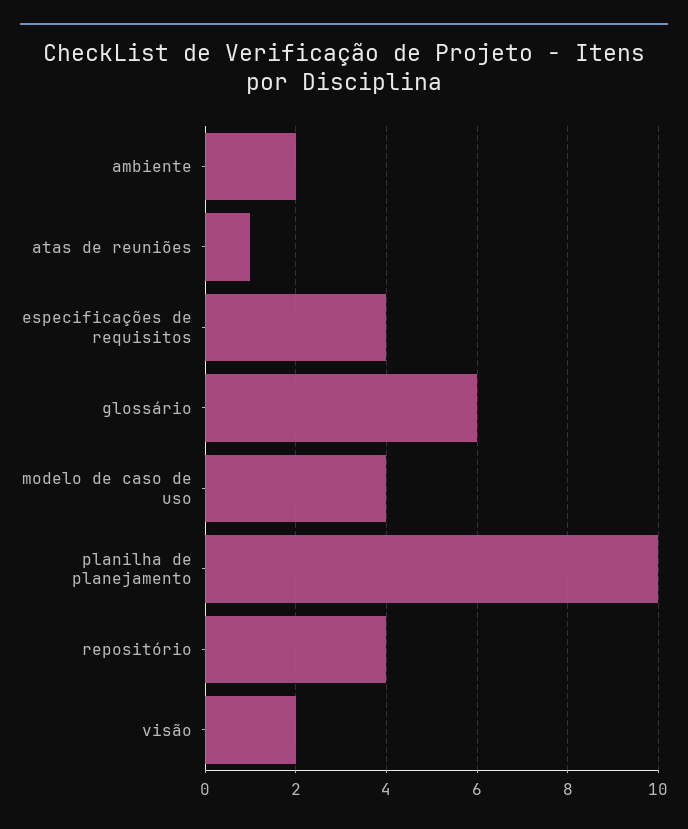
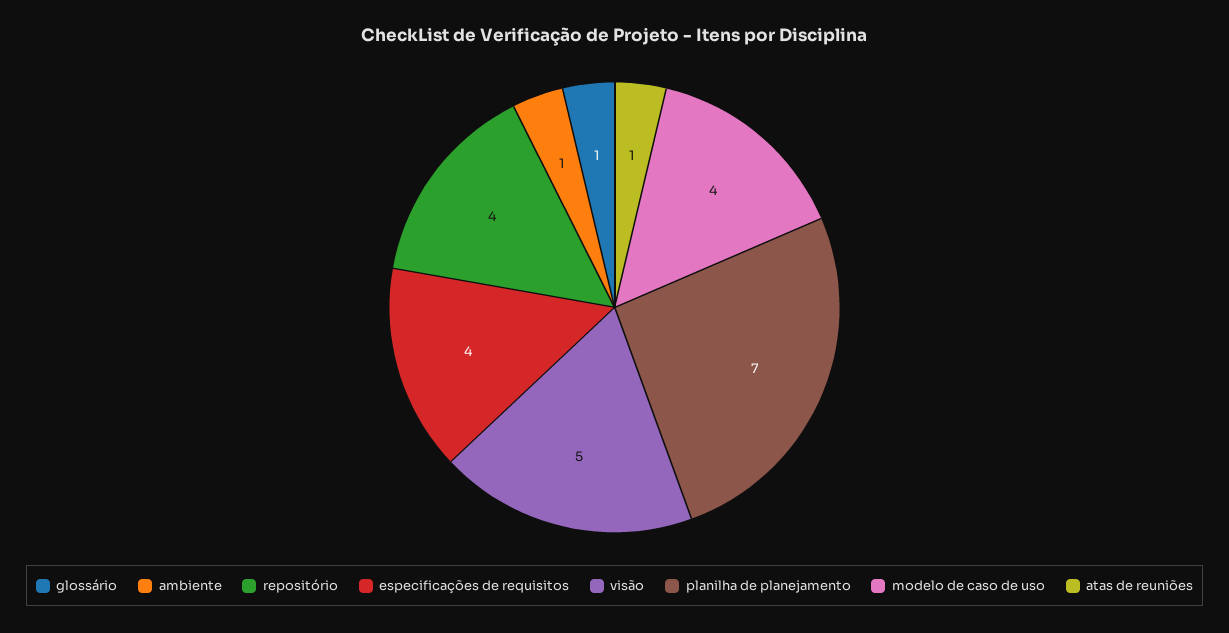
ambiente: 2 -> 1
glossário: 6 -> 1
planilha de planejamento: 10 -> 7
visão: 2 -> 5

